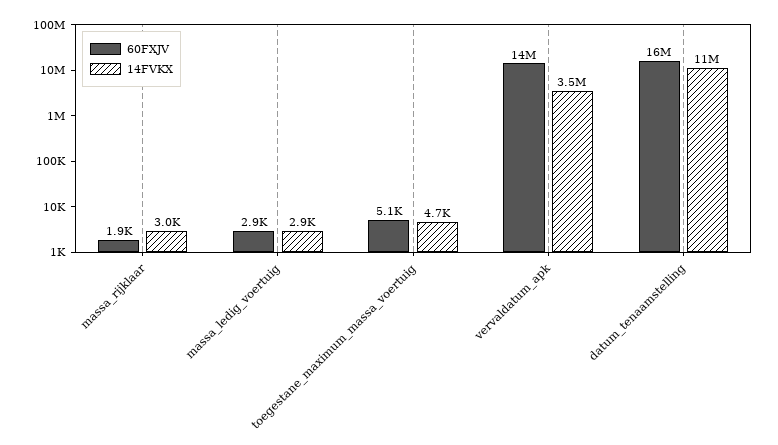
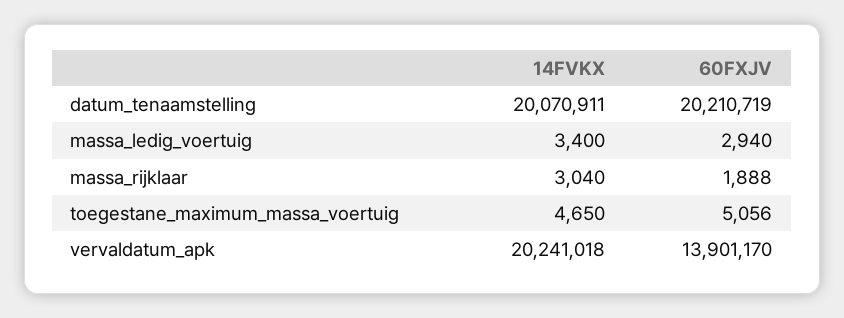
14FVKX, massa_ledig_voertuig: 2900 -> 3400
14FVKX, vervaldatum_apk: 3500000 -> 20241018
60FXJV, datum_tenaamstelling: 16000000 -> 20210719
14FVKX, datum_tenaamstelling: 11000000 -> 20070911

